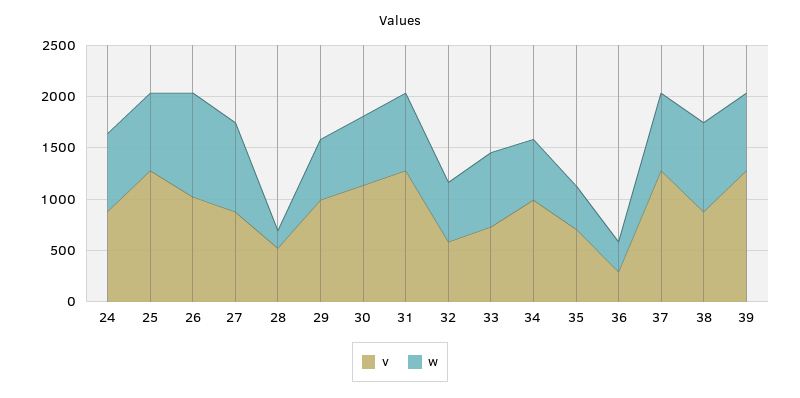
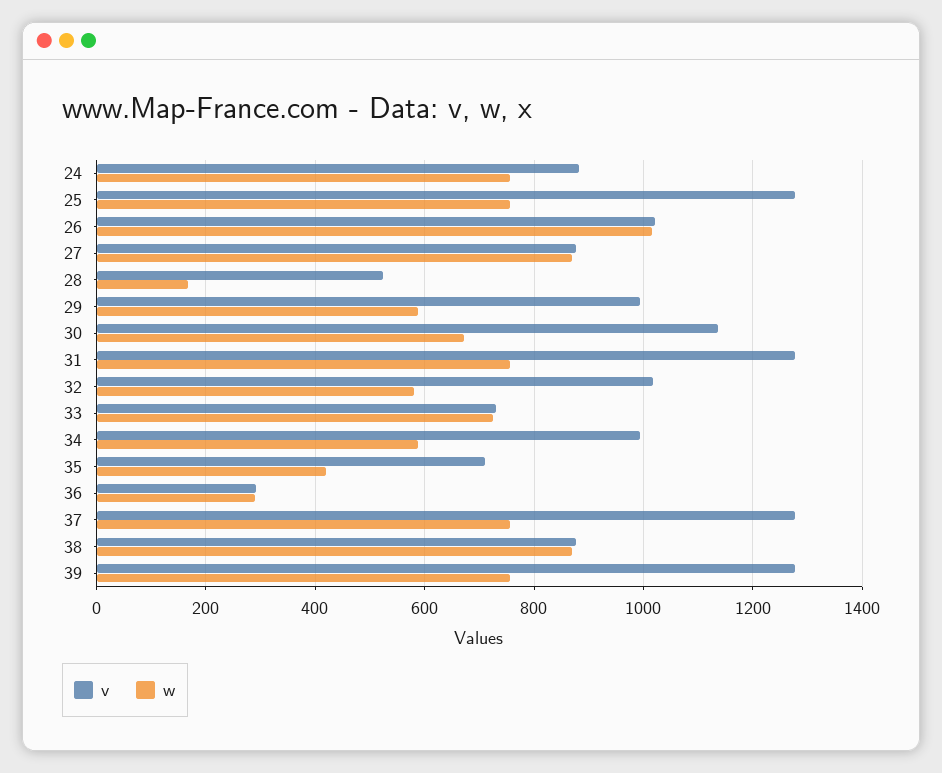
v, 32: 600 -> 1020

